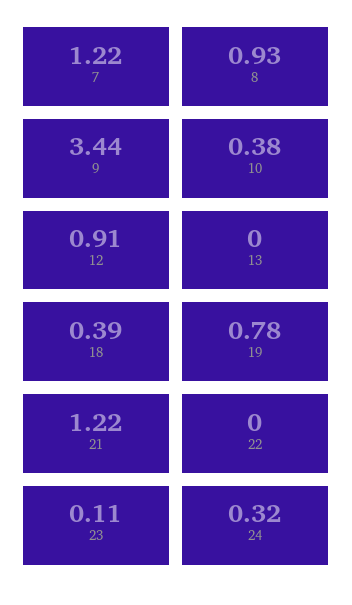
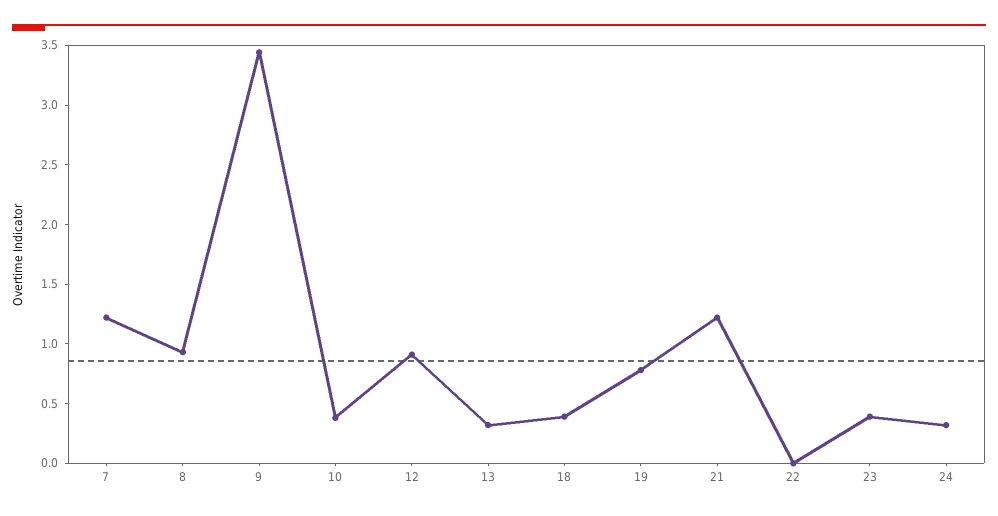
13: 0 -> 0.3
23: 0.11 -> 0.4

